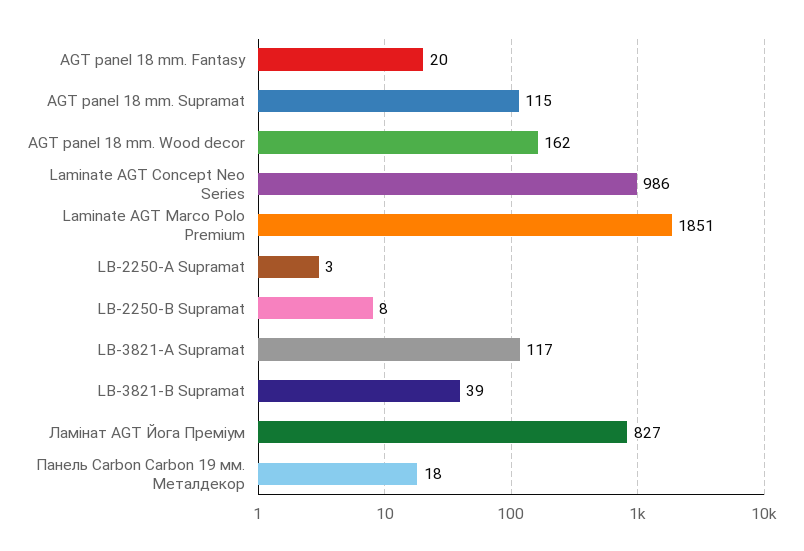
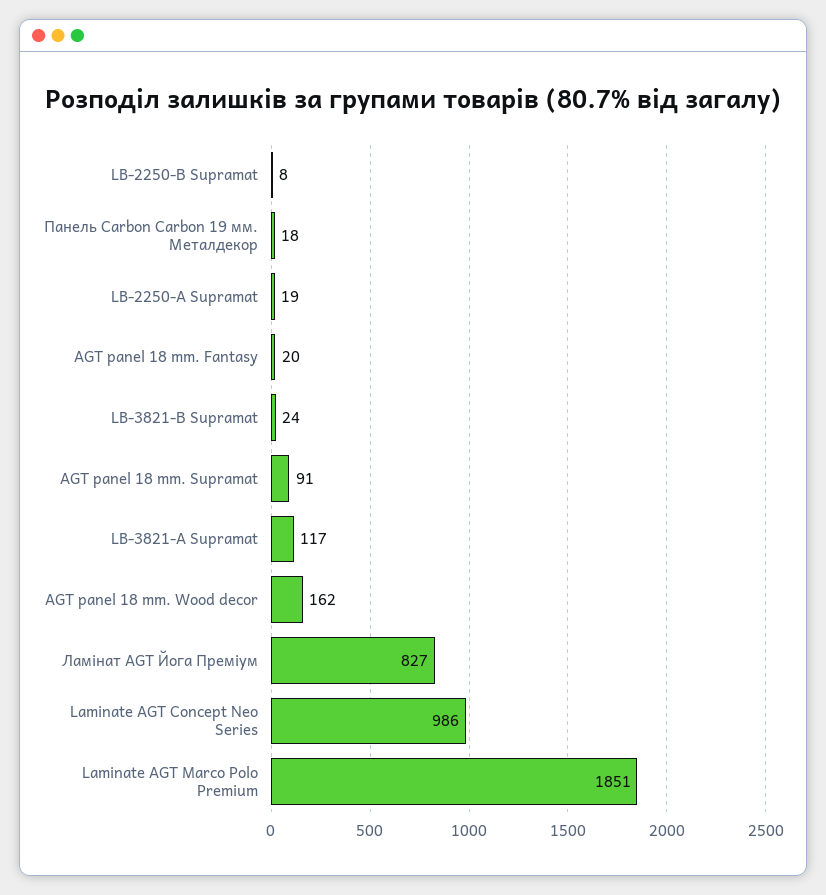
AGT panel 18 mm. Supramat: 115 -> 91
LB-2250-А Supramat: 3 -> 19
LB-3821-В Supramat: 39 -> 24

